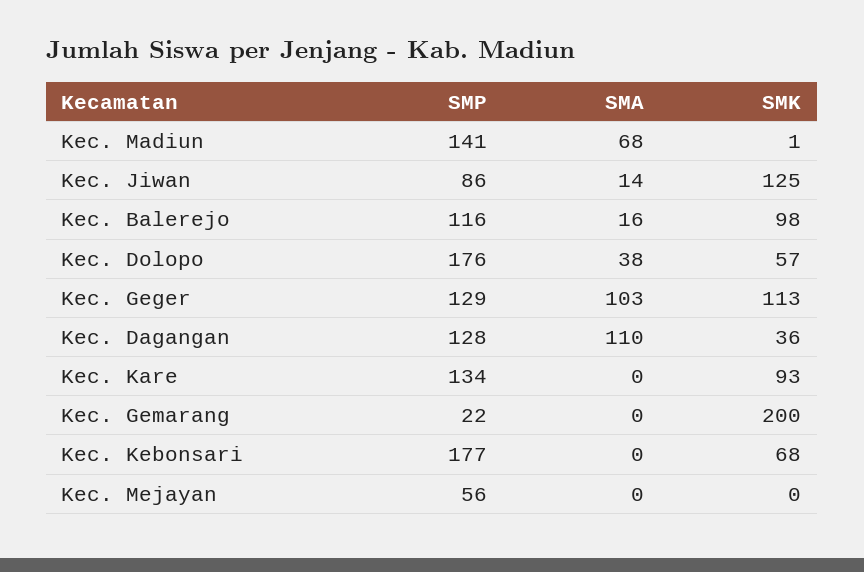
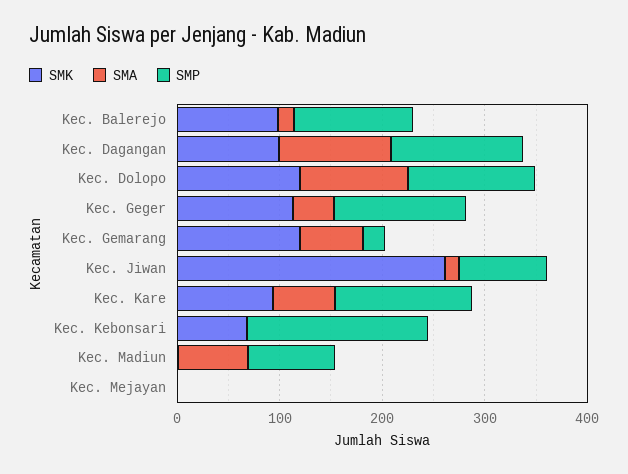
SMP, Kec. Madiun: 141 -> 80
SMK, Kec. Jiwan: 125 -> 260
SMP, Kec. Dolopo: 176 -> 120
SMA, Kec. Dolopo: 38 -> 100
SMK, Kec. Dolopo: 57 -> 120
SMA, Kec. Geger: 103 -> 40
SMK, Kec. Dagangan: 36 -> 100
SMA, Kec. Kare: 0 -> 60
SMA, Kec. Gemarang: 0 -> 60
SMK, Kec. Gemarang: 200 -> 120
SMP, Kec. Mejayan: 56 -> 0

